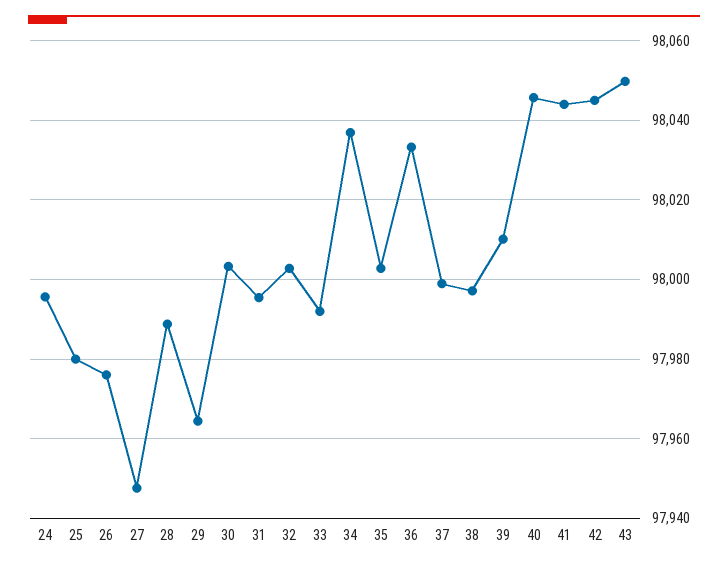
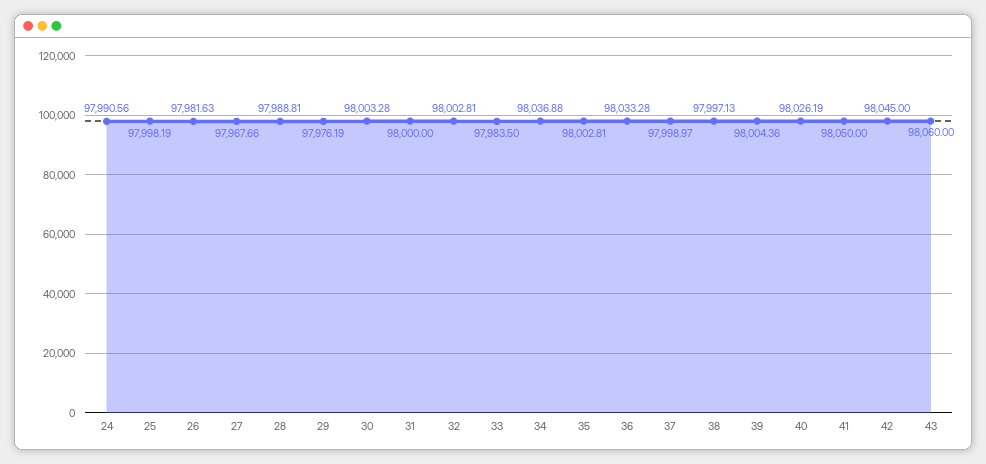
24: 97996 -> 97990.56
25: 97980 -> 97998.19
26: 97976 -> 97981.63
27: 97948 -> 97967.66
29: 97964 -> 97976.19
31: 97996 -> 98000
33: 97992 -> 97983.5
39: 98010 -> 98004.36
40: 98046 -> 98026.19
41: 98044 -> 98050
43: 98050 -> 98060

